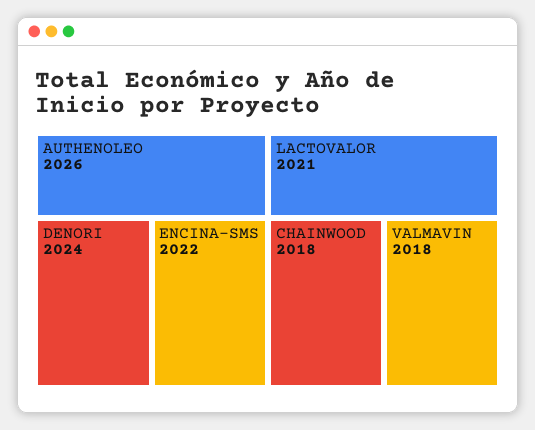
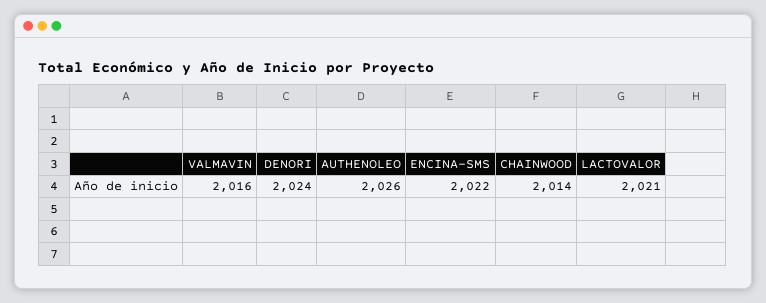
CHAINWOOD: 2018 -> 2014
VALMAVIN: 2018 -> 2016

